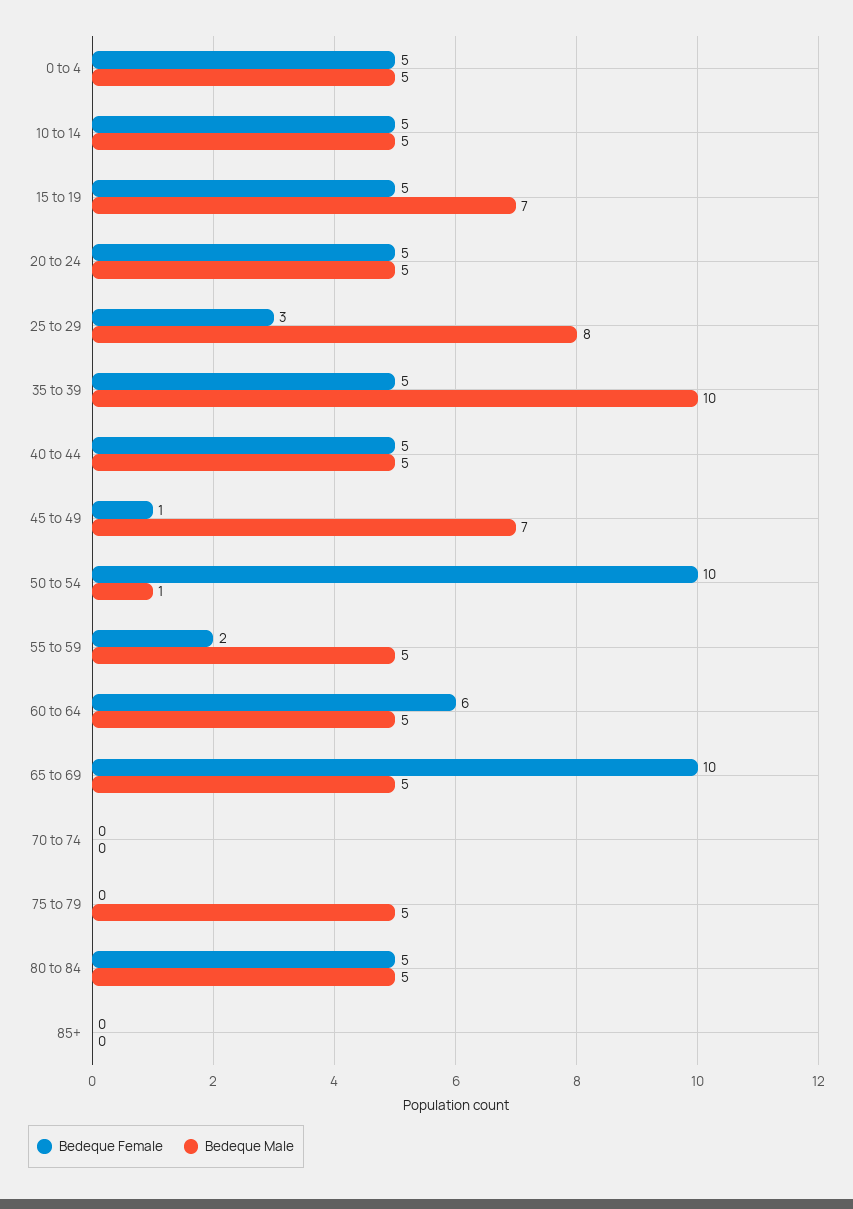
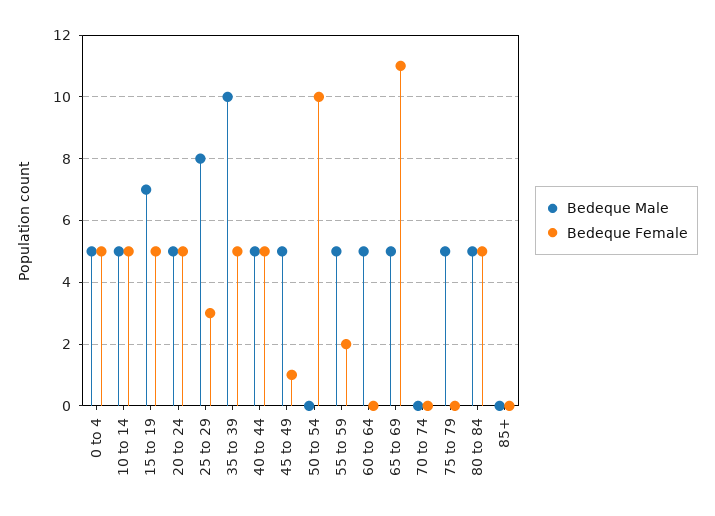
Bedeque Male, 45 to 49: 7 -> 5
Bedeque Male, 50 to 54: 1 -> 0
Bedeque Female, 60 to 64: 6 -> 0
Bedeque Female, 65 to 69: 10 -> 11

